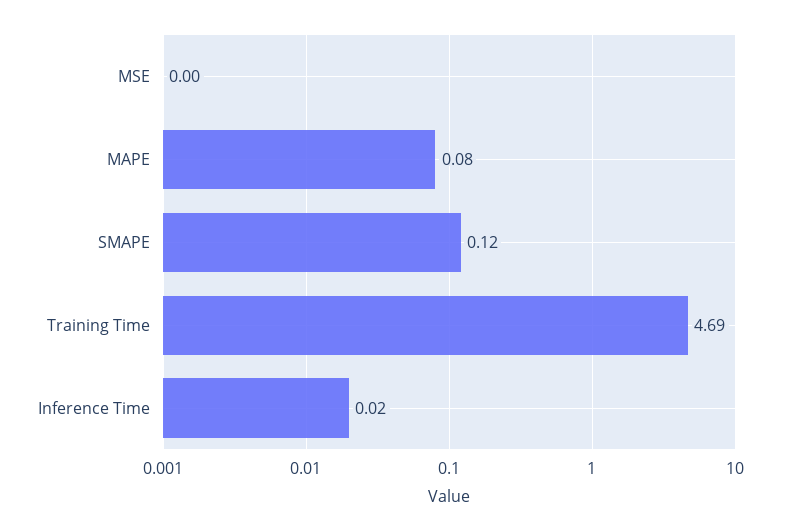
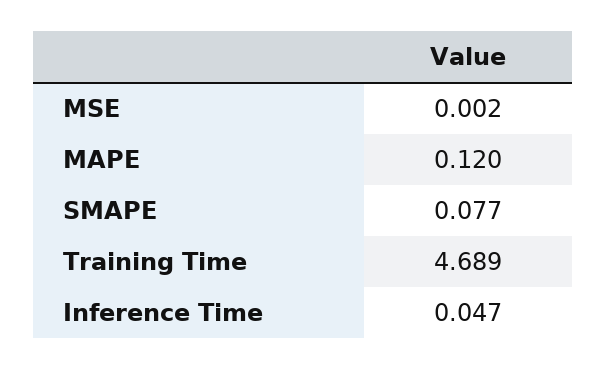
MAPE: 0.08 -> 0.12
SMAPE: 0.12 -> 0.077
Inference Time: 0.02 -> 0.047

